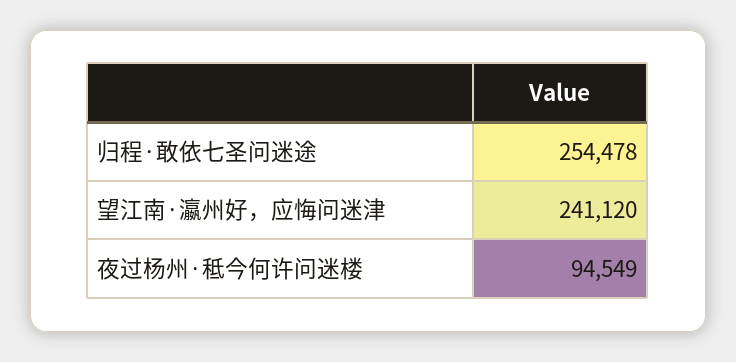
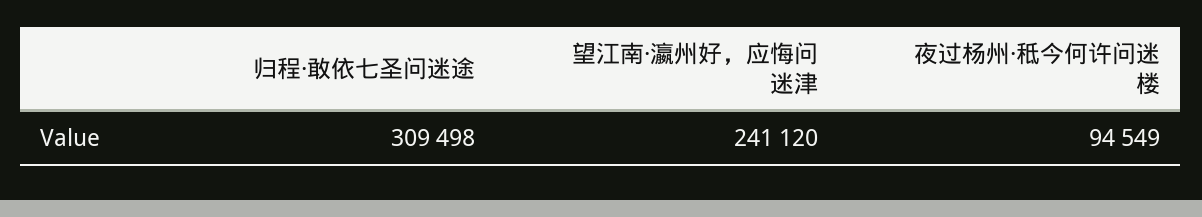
归程·敢依七圣问迷途: 254478 -> 309498

